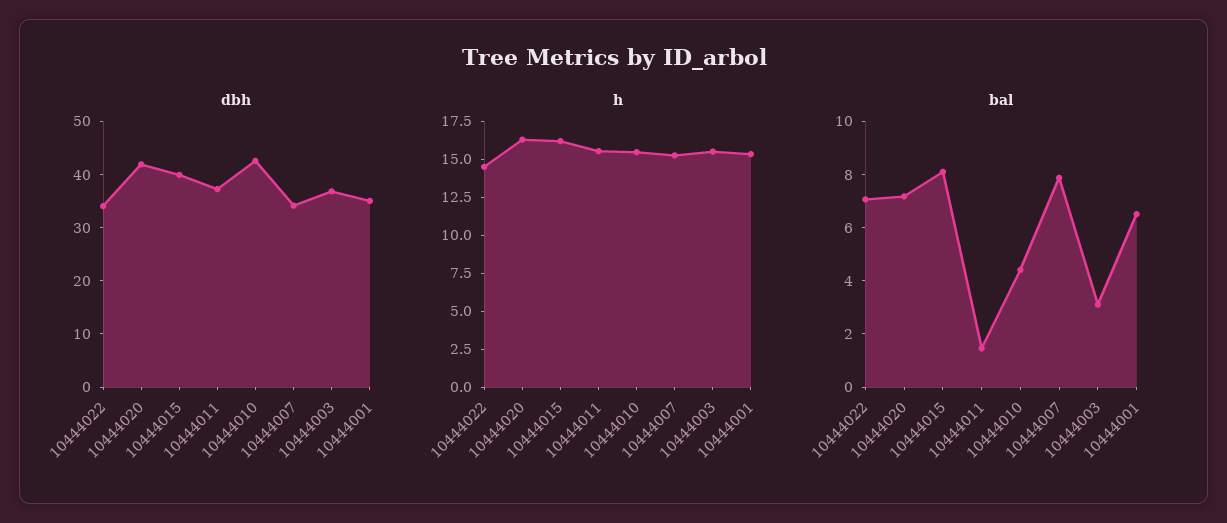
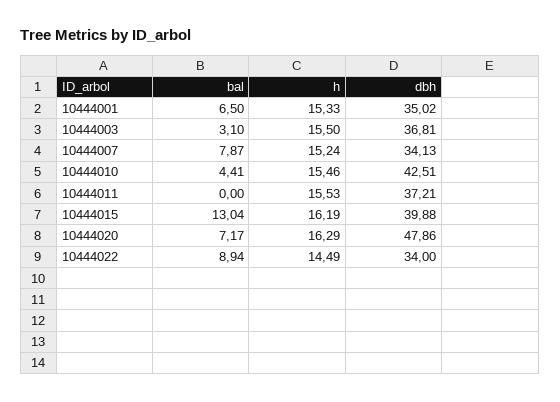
dbh, 10444020: 42 -> 47.86
bal, 10444022: 7 -> 8.94
bal, 10444015: 8 -> 13.04
bal, 10444011: 1.5 -> 0

